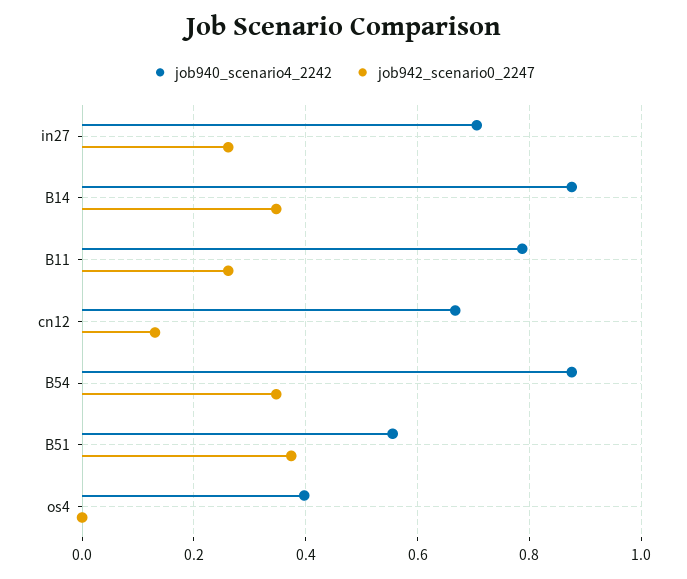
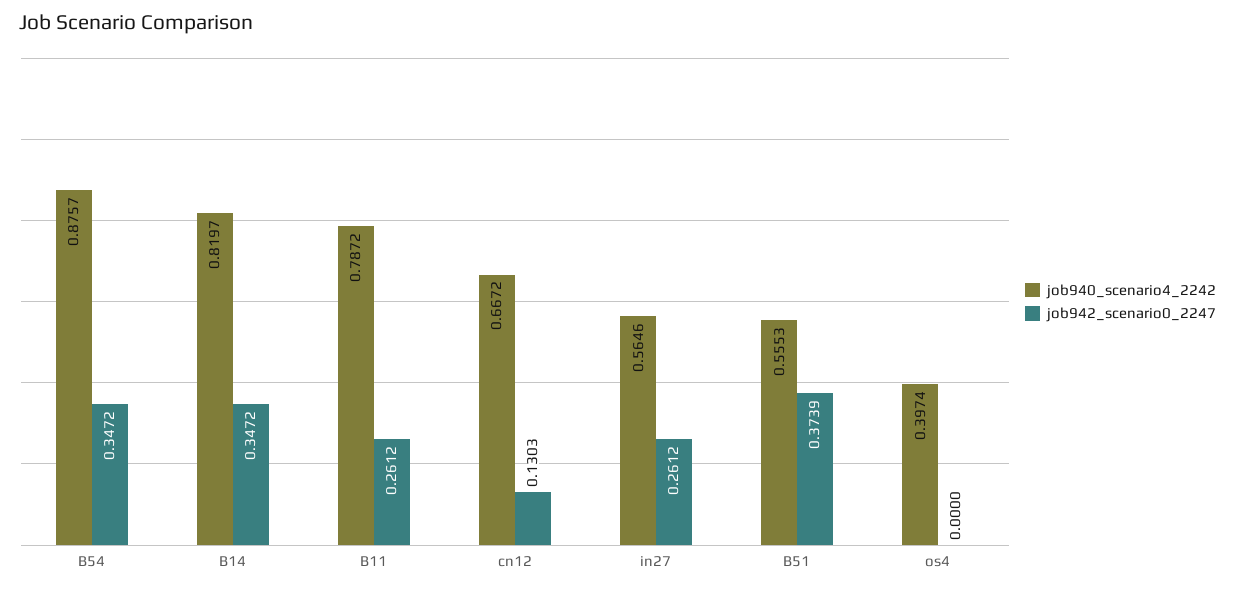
job940_scenario4_2242, in27: 0.7 -> 0.5646
job940_scenario4_2242, B14: 0.88 -> 0.8197

